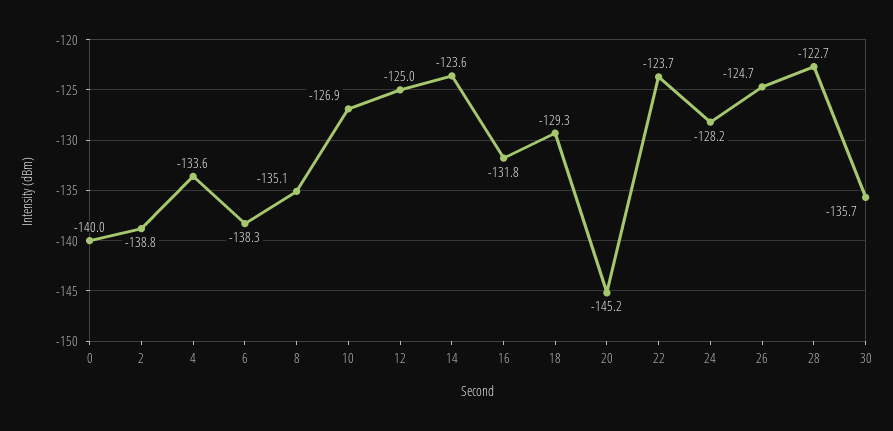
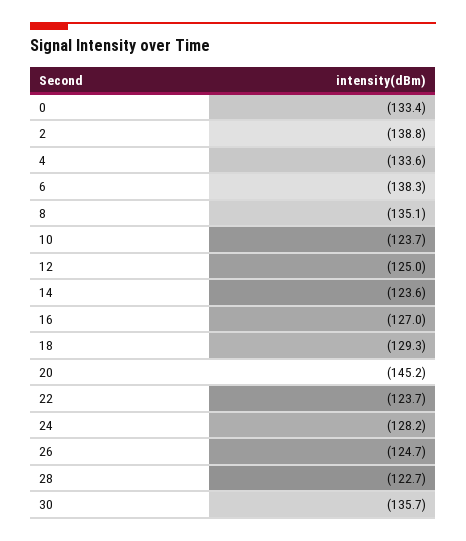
0: -140 -> -133.4
10: -126.9 -> -123.7
16: -131.8 -> -127

